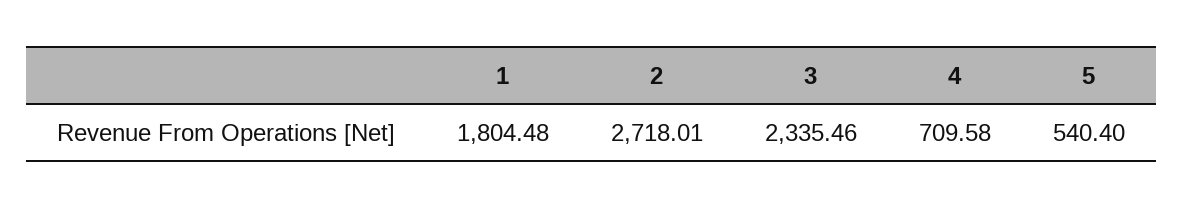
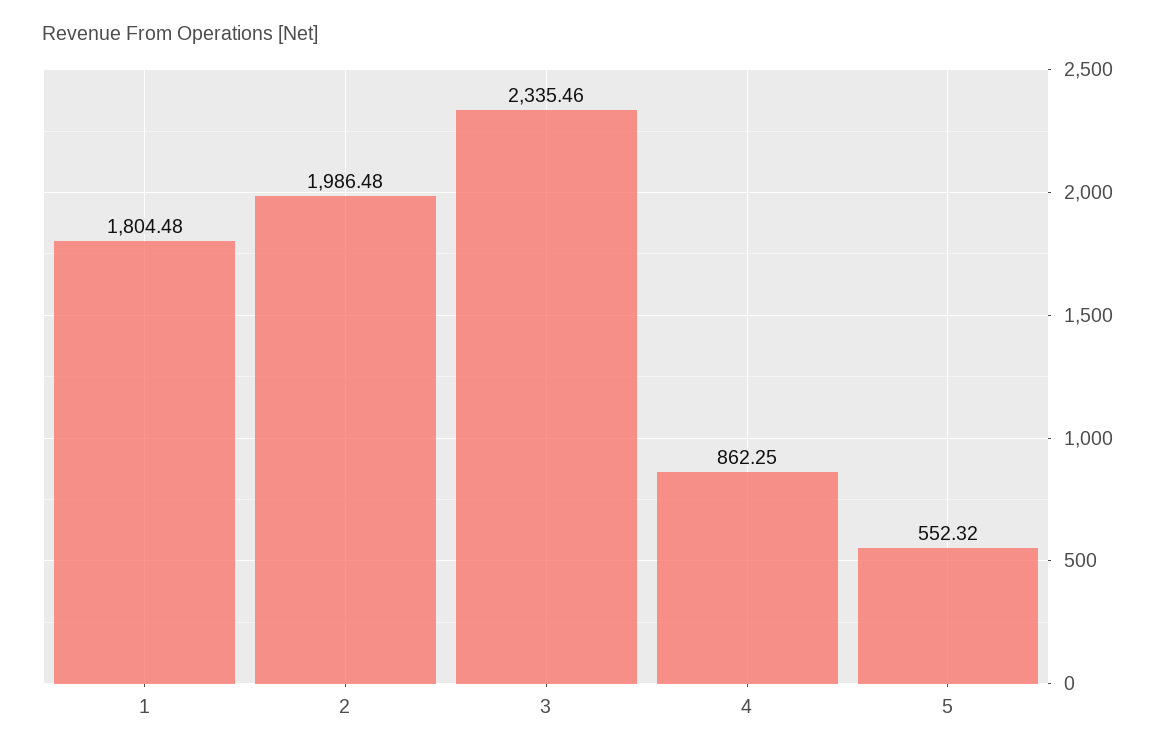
2: 2718.01 -> 1986.48
4: 709.58 -> 862.25
5: 540.4 -> 552.32

